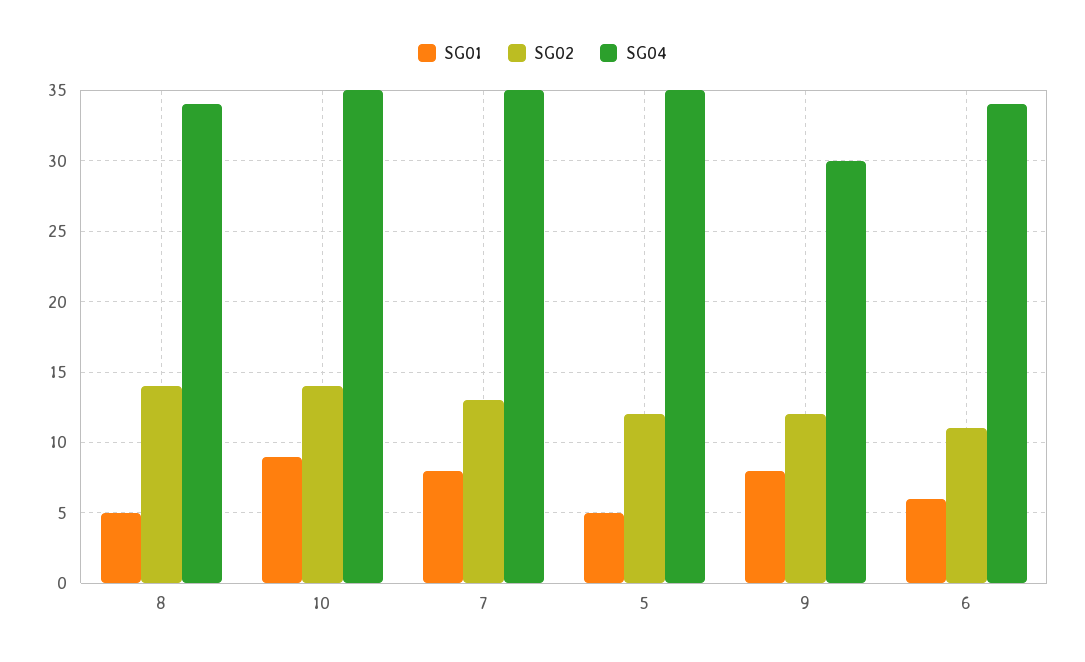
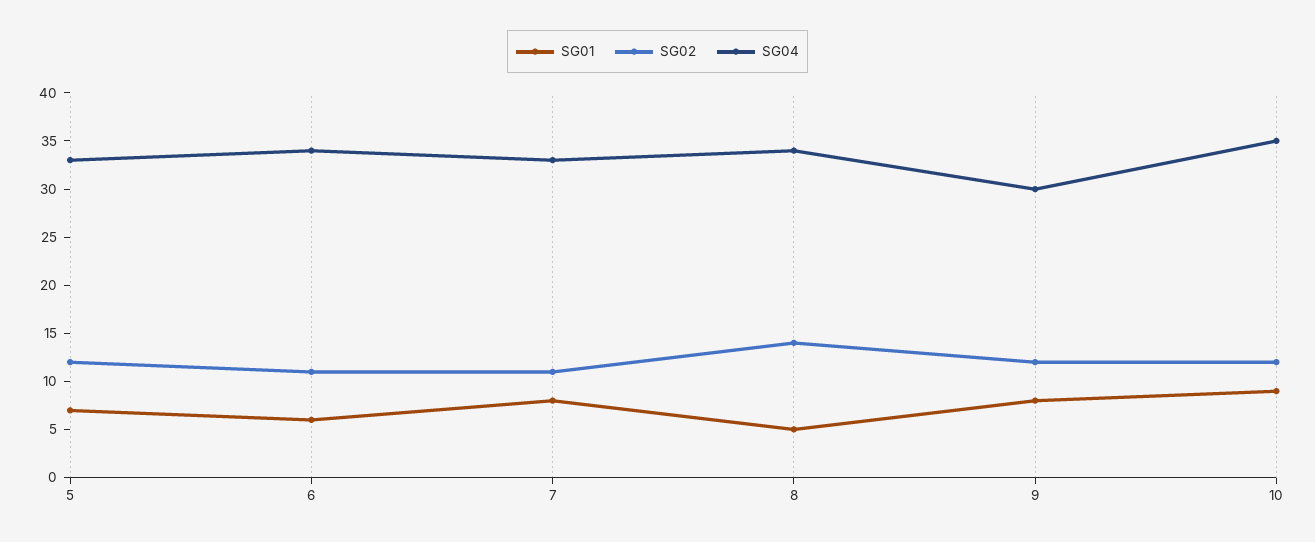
SG02, 10: 14 -> 12
SG02, 7: 13 -> 11
SG04, 7: 35 -> 33
SG01, 5: 5 -> 7
SG04, 5: 35 -> 33

